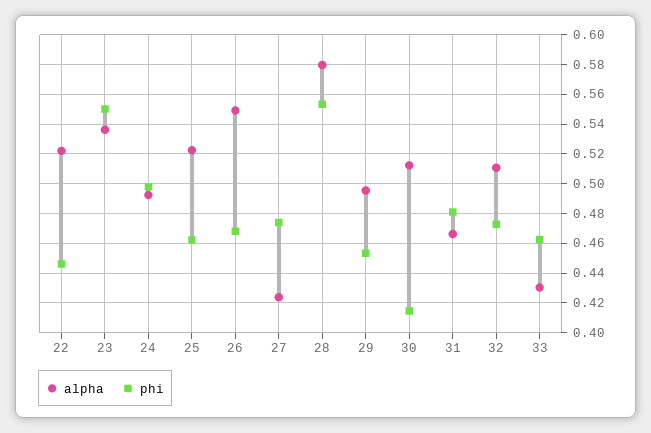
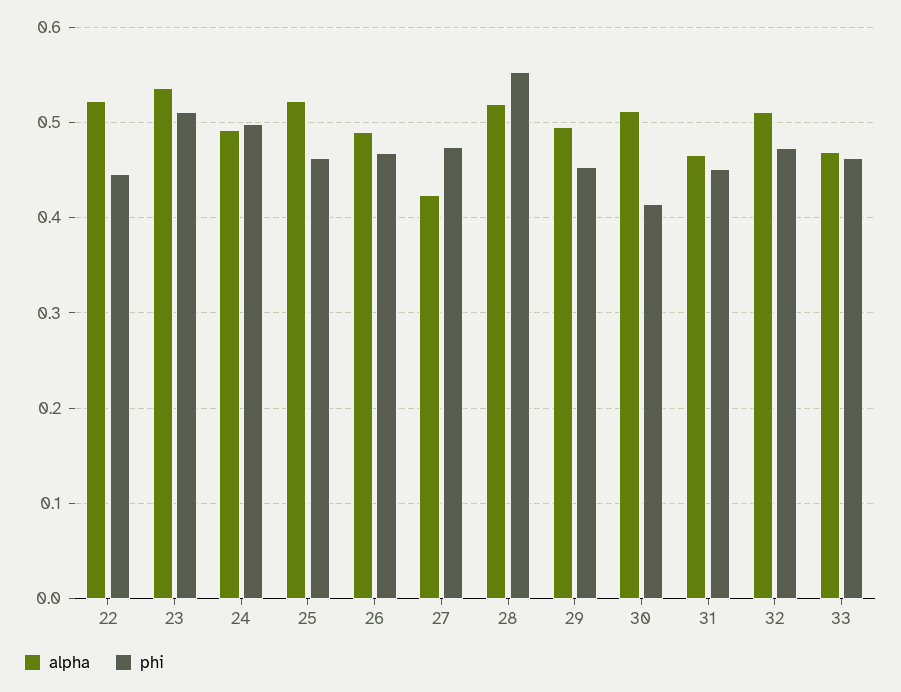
phi, 23: 0.55 -> 0.51
alpha, 26: 0.55 -> 0.49
alpha, 28: 0.58 -> 0.52
phi, 31: 0.48 -> 0.45
alpha, 33: 0.43 -> 0.47

